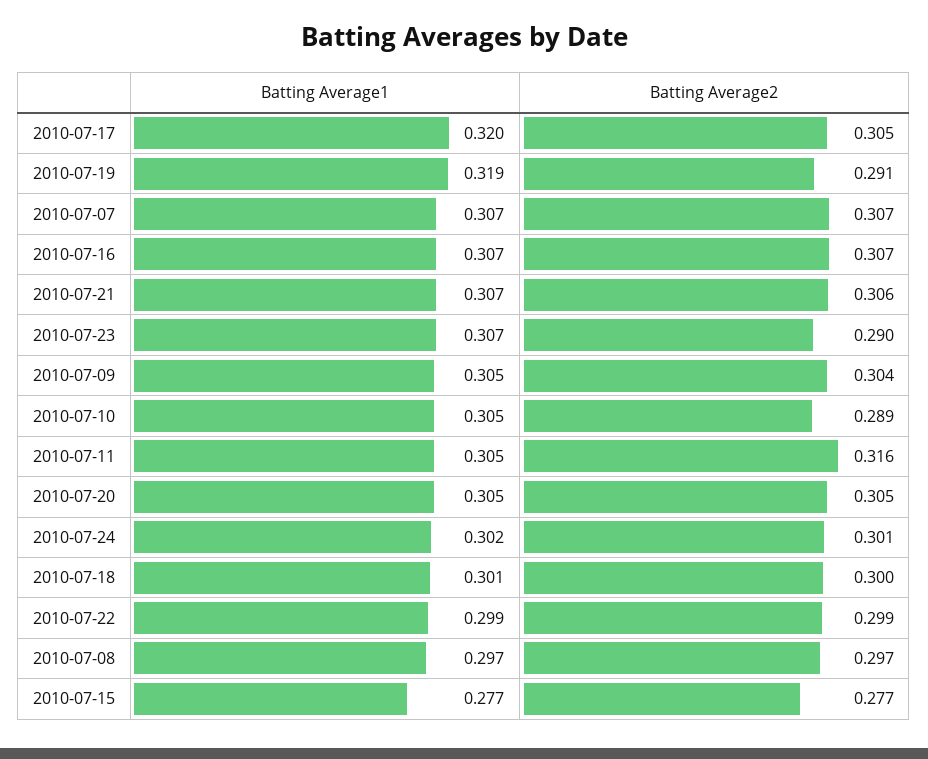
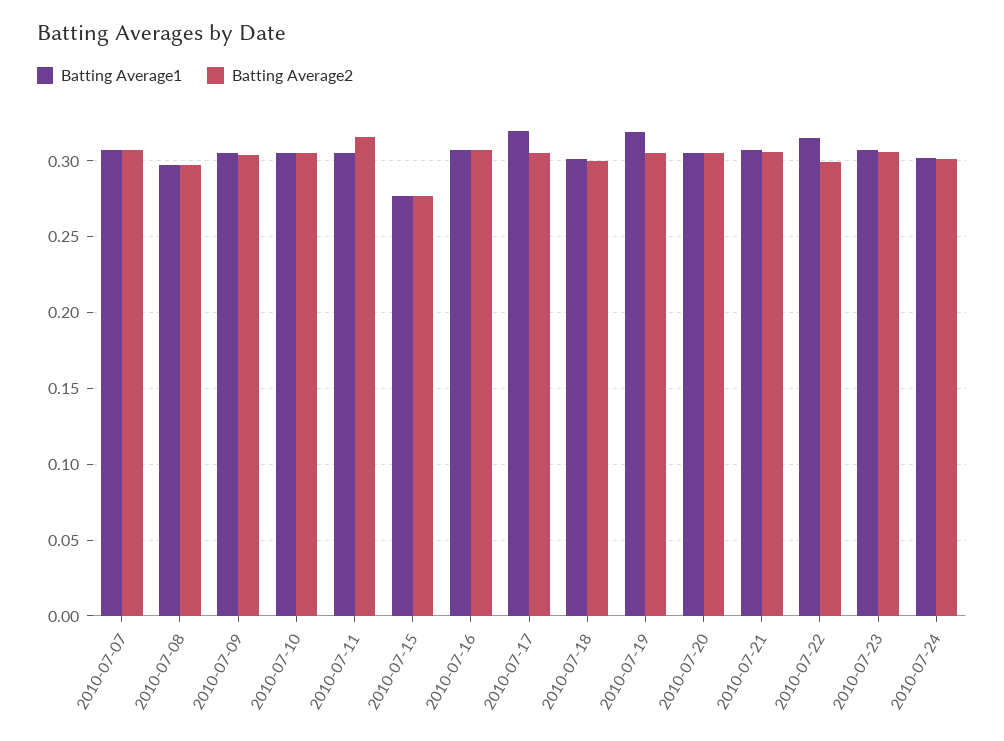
Batting Average2, 2010-07-19: 0.291 -> 0.305
Batting Average2, 2010-07-23: 0.29 -> 0.305
Batting Average2, 2010-07-10: 0.289 -> 0.305
Batting Average1, 2010-07-22: 0.299 -> 0.315

